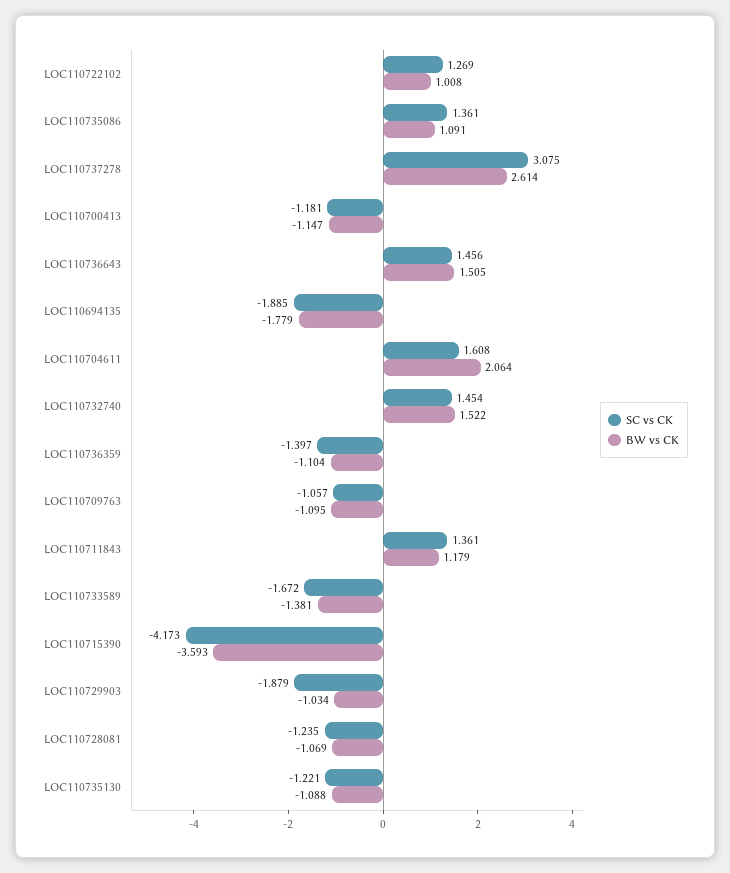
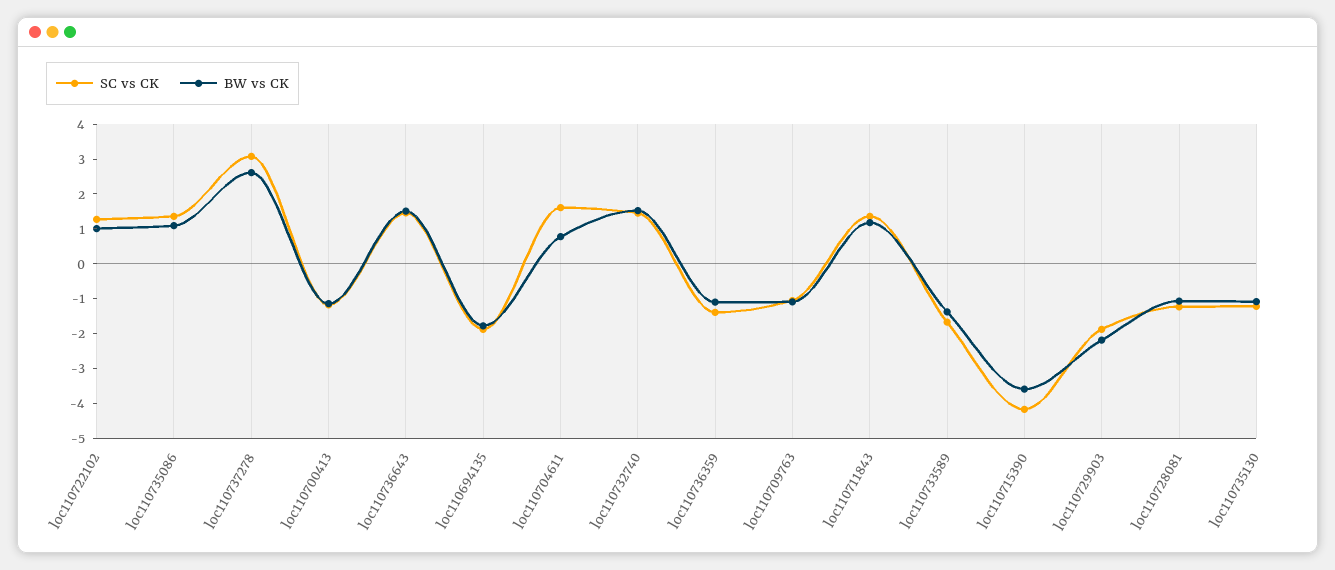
BW vs CK, LOC110704611: 2.064 -> 0.75
BW vs CK, LOC110729903: -1.034 -> -2.25

